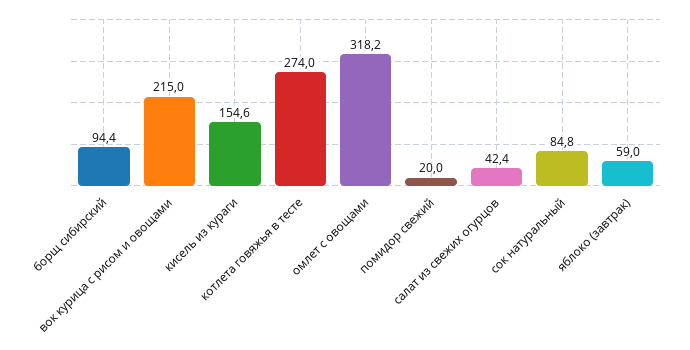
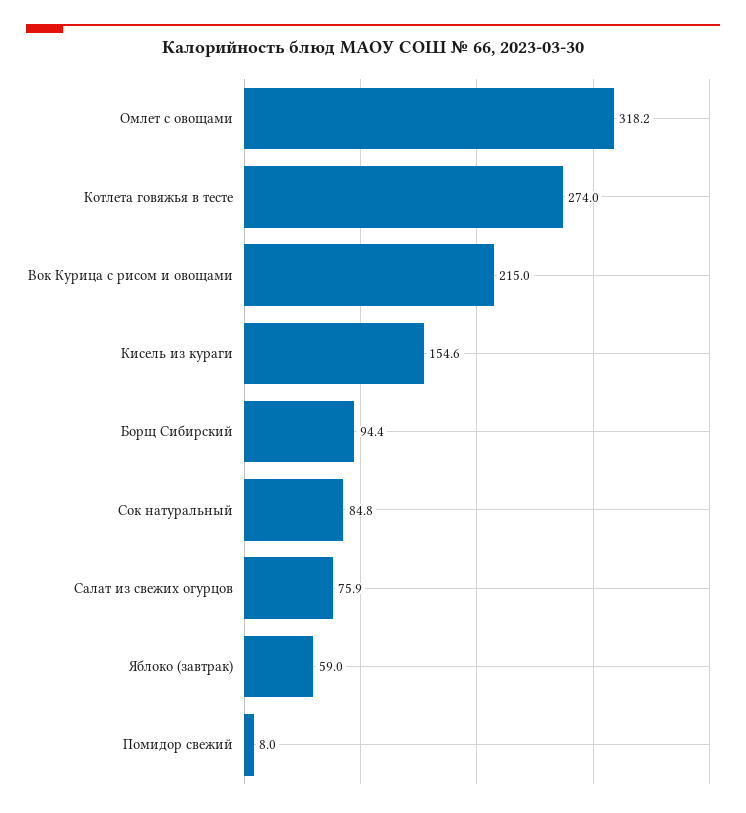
помидор свежий: 20 -> 8
салат из свежих огурцов: 42.4 -> 75.9

